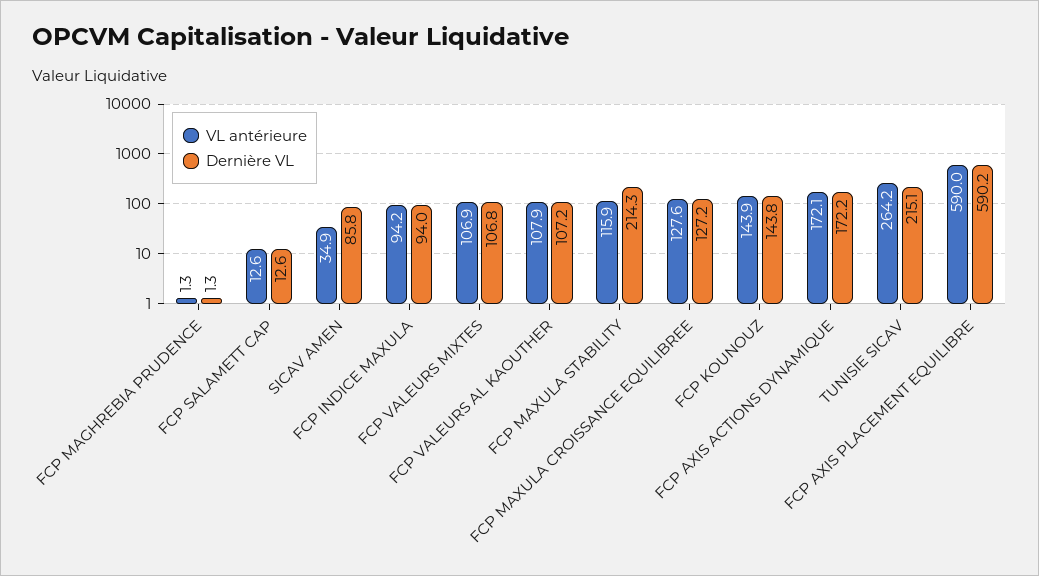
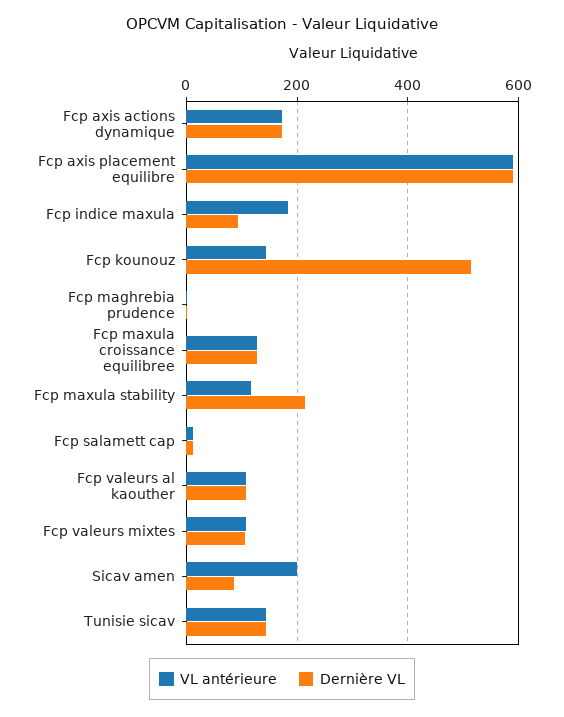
VL antérieure, SICAV AMEN: 34.9 -> 200
VL antérieure, FCP INDICE MAXULA: 94.2 -> 180
Dernière VL, FCP KOUNOUZ: 143.8 -> 520
VL antérieure, TUNISIE SICAV: 264.2 -> 140
Dernière VL, TUNISIE SICAV: 215.1 -> 140

